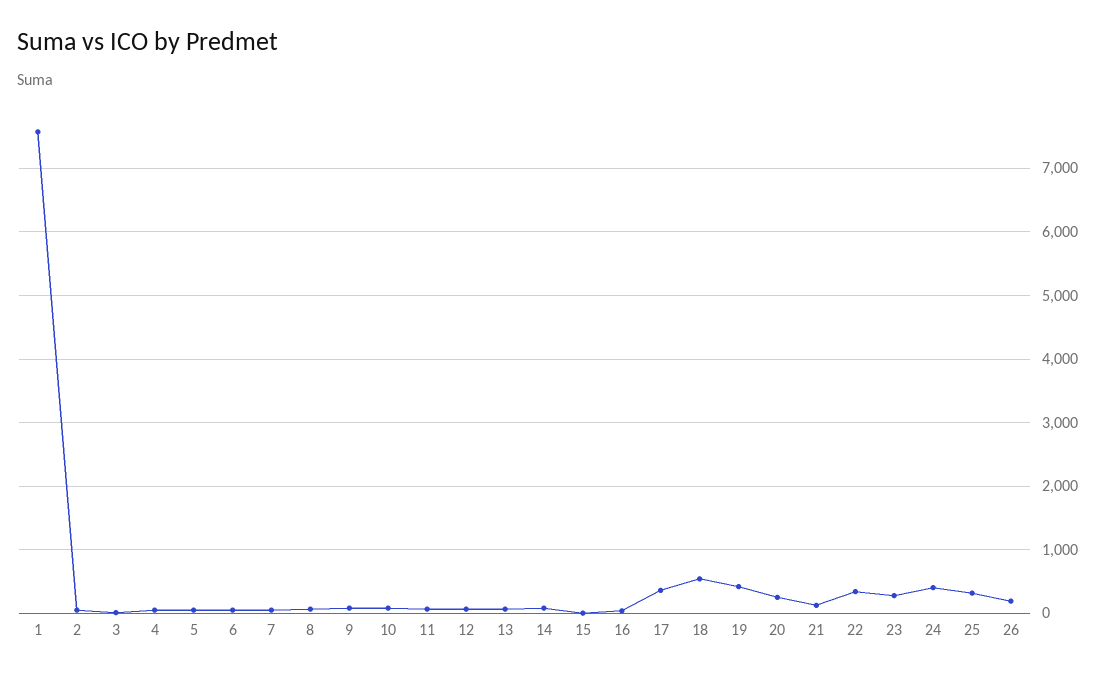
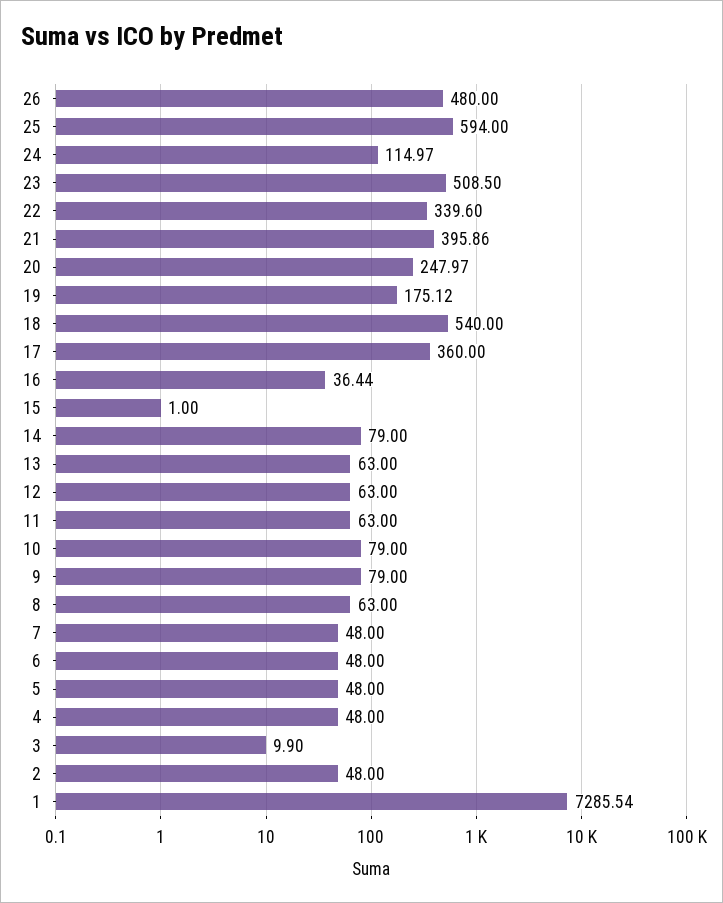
1: 7600 -> 7285.54
19: 400 -> 175.12
21: 100 -> 395.86
23: 300 -> 508.5
24: 400 -> 114.97
25: 300 -> 594
26: 200 -> 480

